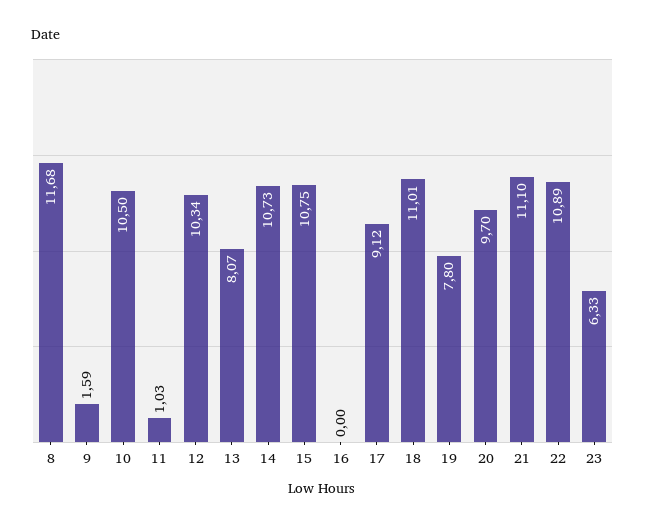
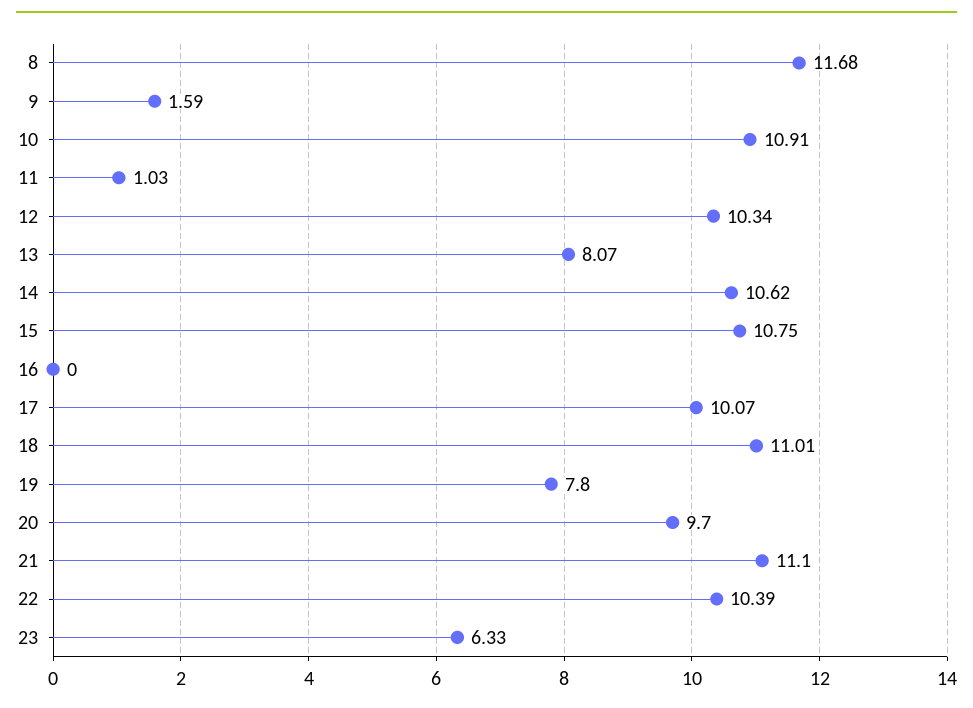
10: 10.5 -> 10.91
14: 10.73 -> 10.62
17: 9.12 -> 10.07
22: 10.89 -> 10.39

